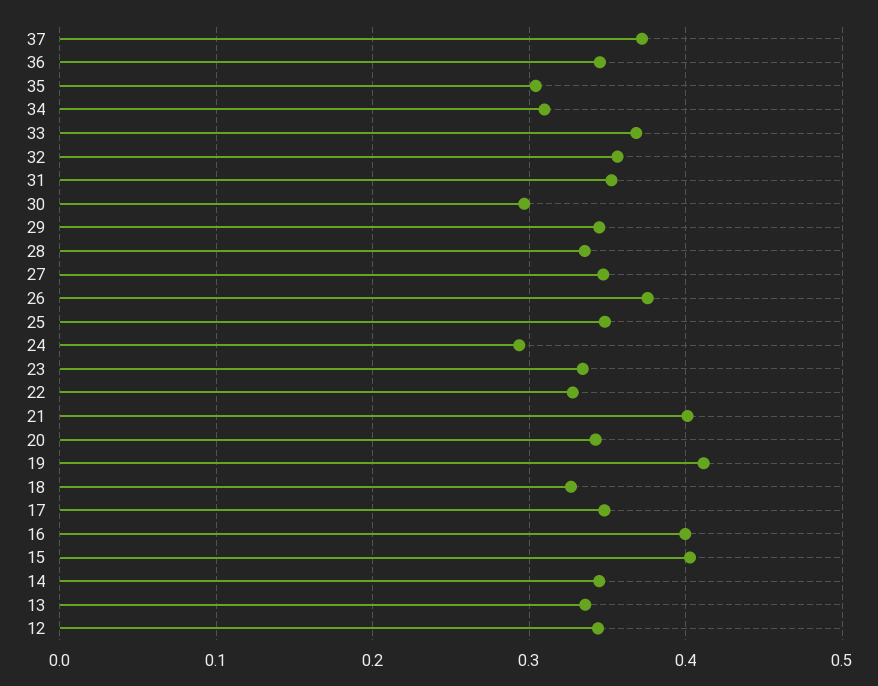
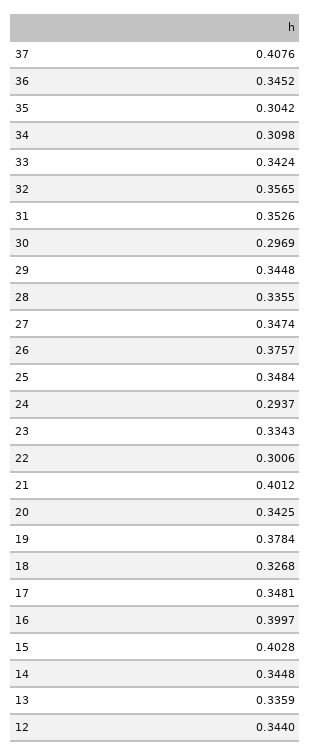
37: 0.37 -> 0.4076
33: 0.37 -> 0.3424
22: 0.33 -> 0.3006
19: 0.41 -> 0.3784

